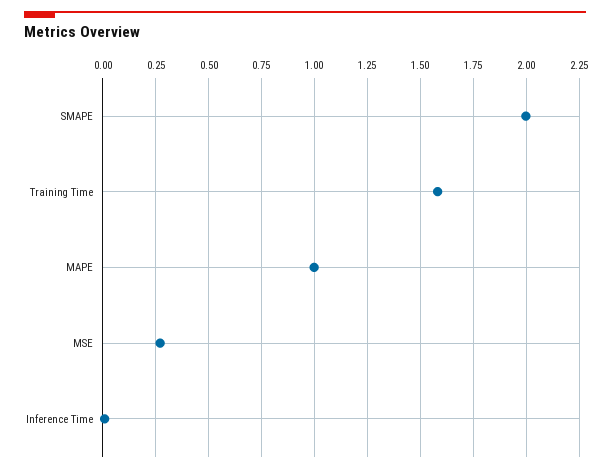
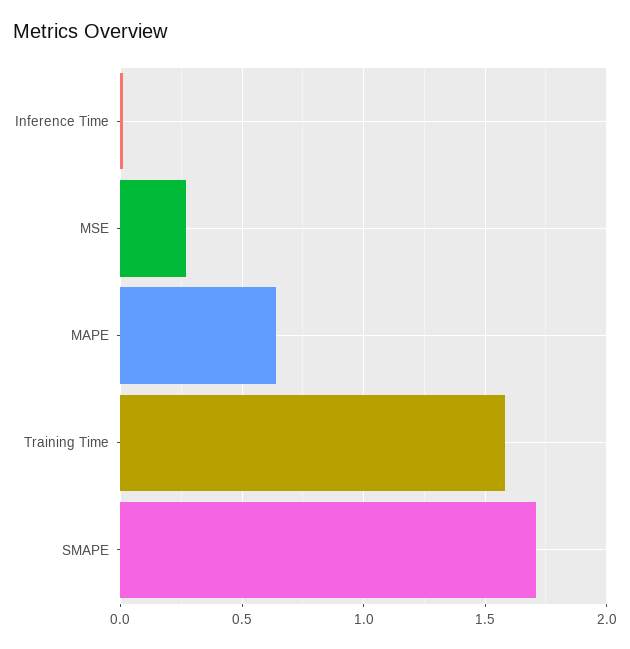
SMAPE: 2 -> 1.7
MAPE: 1 -> 0.65

